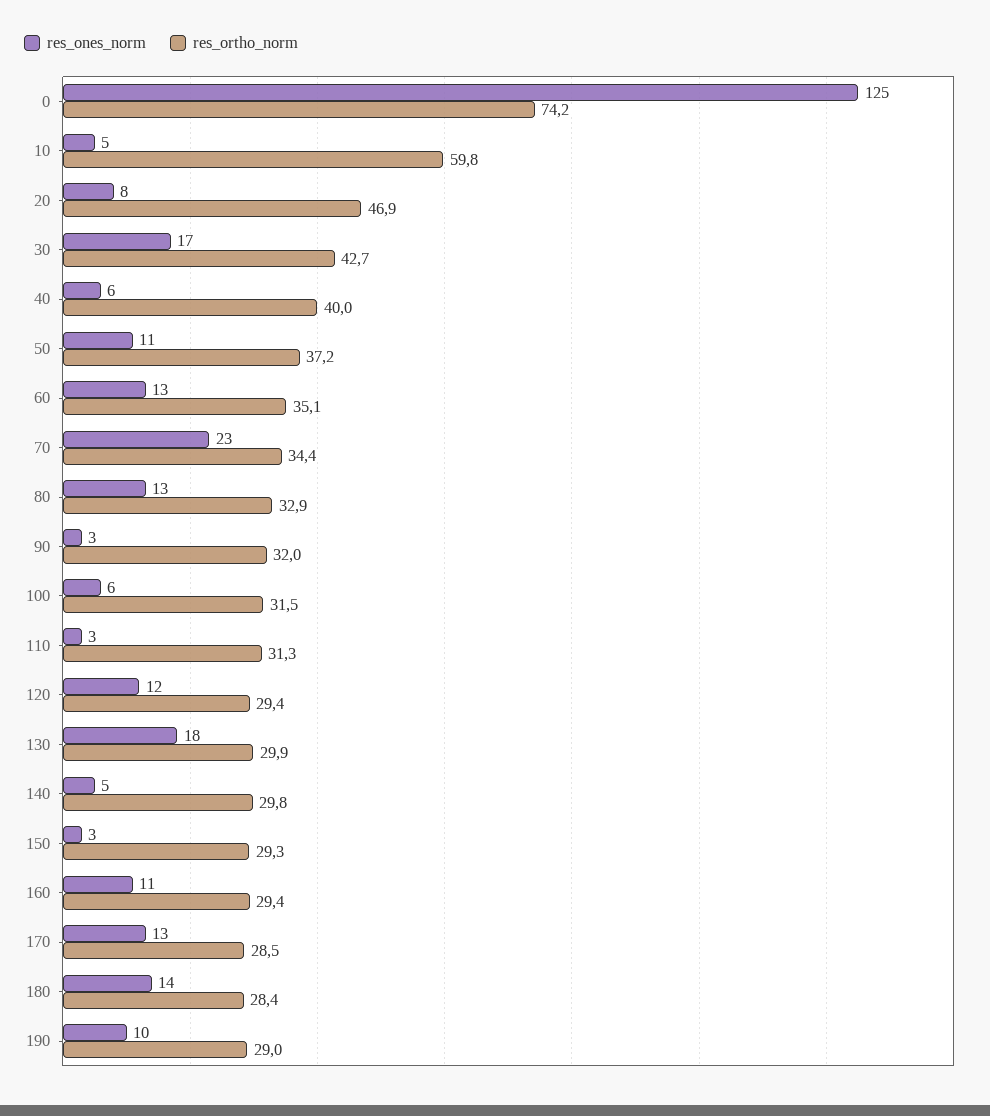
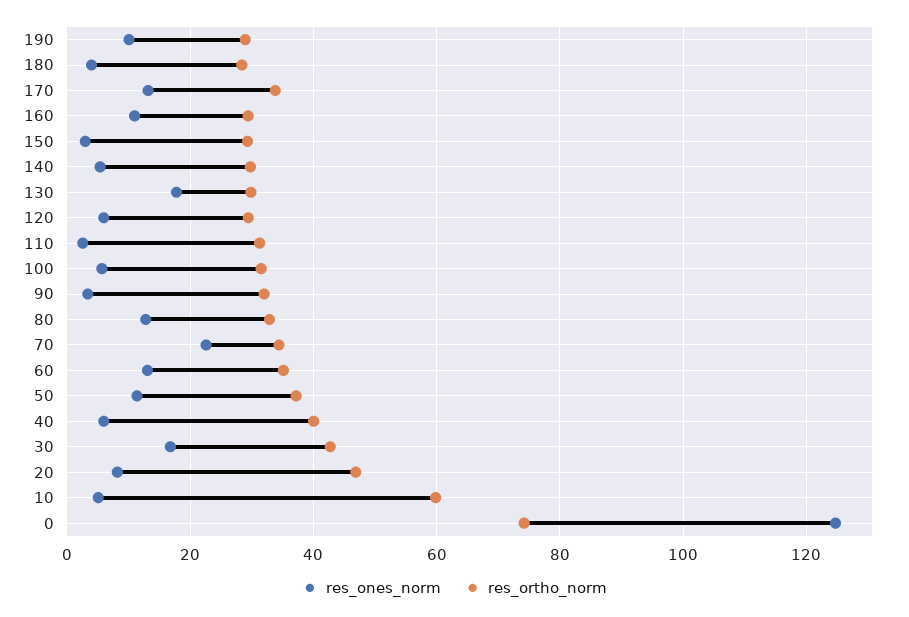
res_ones_norm, 120: 12 -> 6
res_ortho_norm, 170: 28.5 -> 34
res_ones_norm, 180: 14 -> 4

